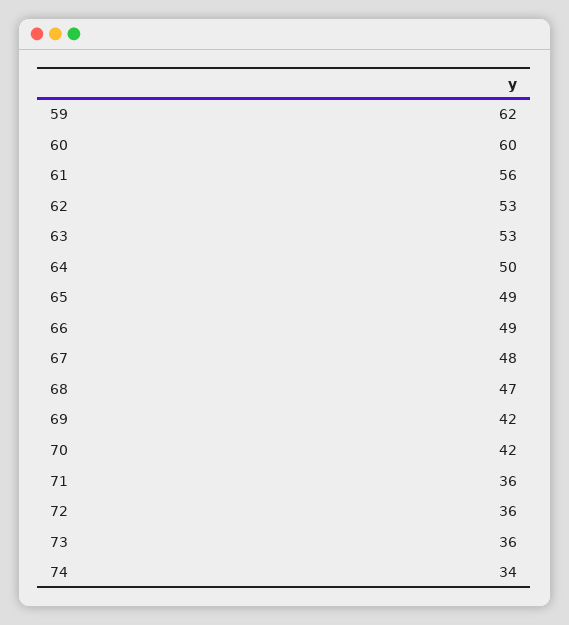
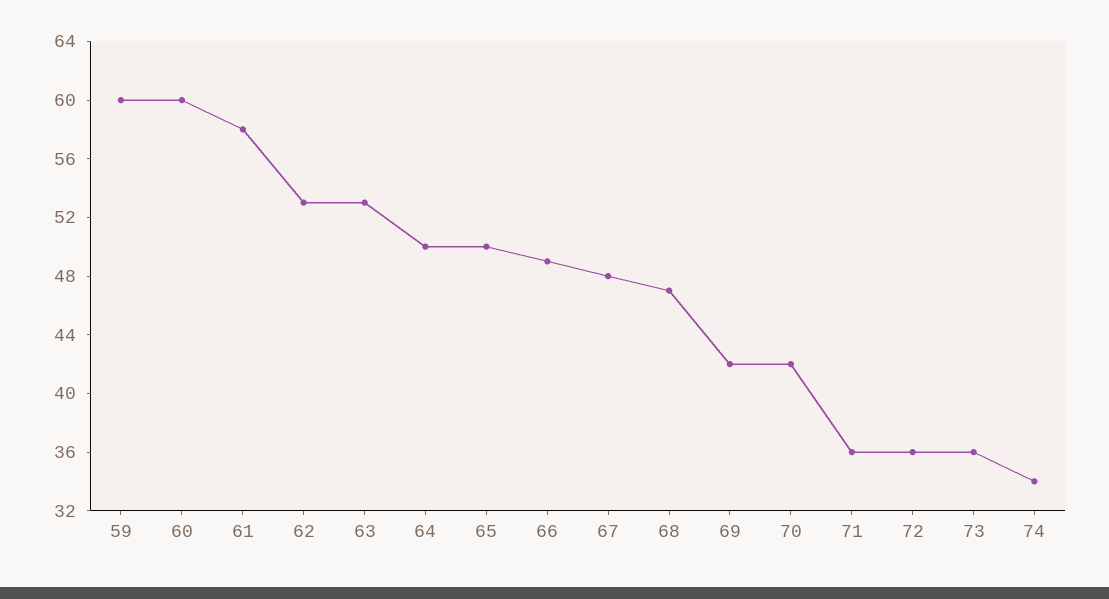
59: 62 -> 60
61: 56 -> 58
65: 49 -> 50

